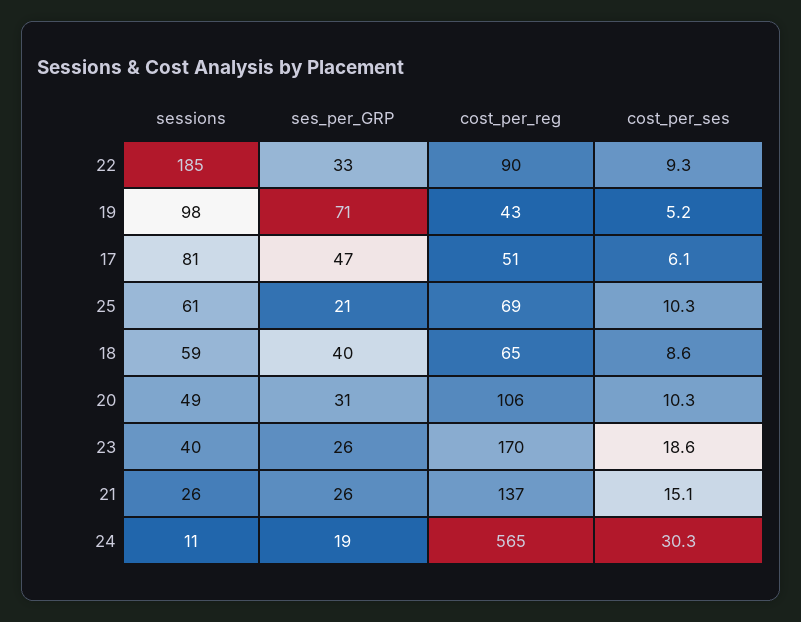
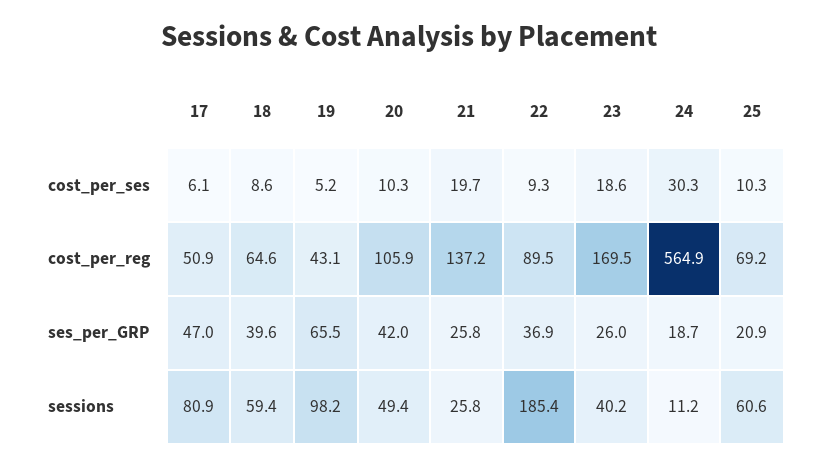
ses_per_GRP, 22: 33 -> 36.9
ses_per_GRP, 19: 71 -> 65.5
ses_per_GRP, 20: 31 -> 42
cost_per_ses, 21: 15.1 -> 19.7

